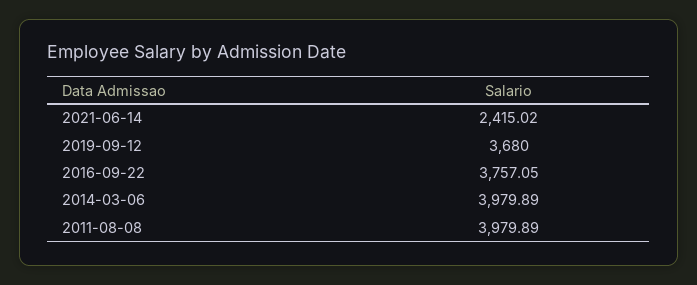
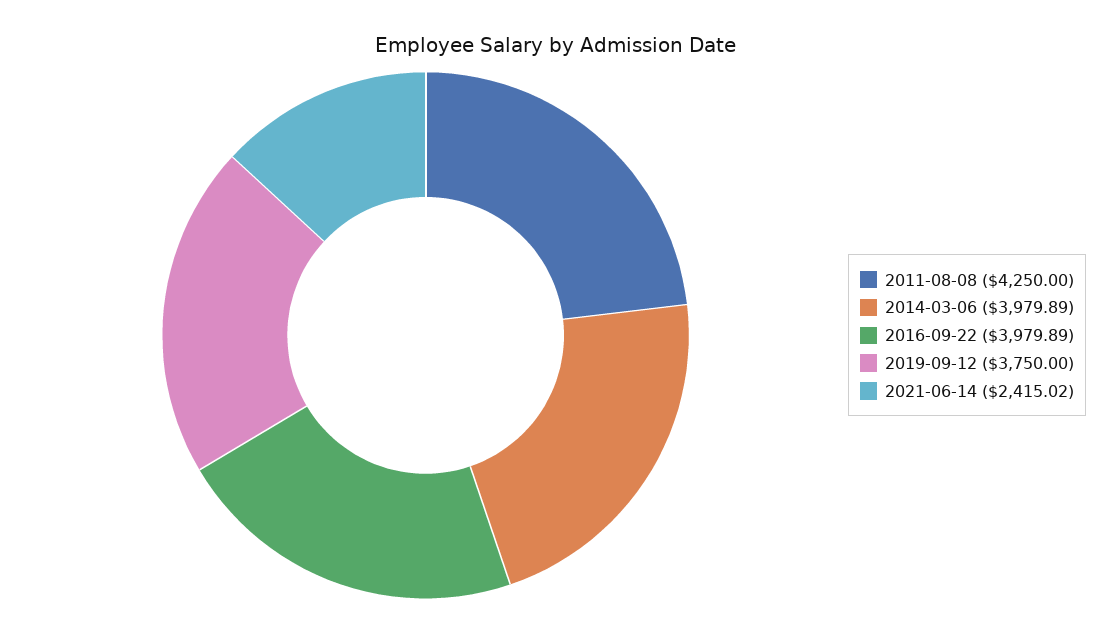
2019-09-12: 3680 -> 3750
2016-09-22: 3757.05 -> 3979.89
2011-08-08: 3979.89 -> 4250

